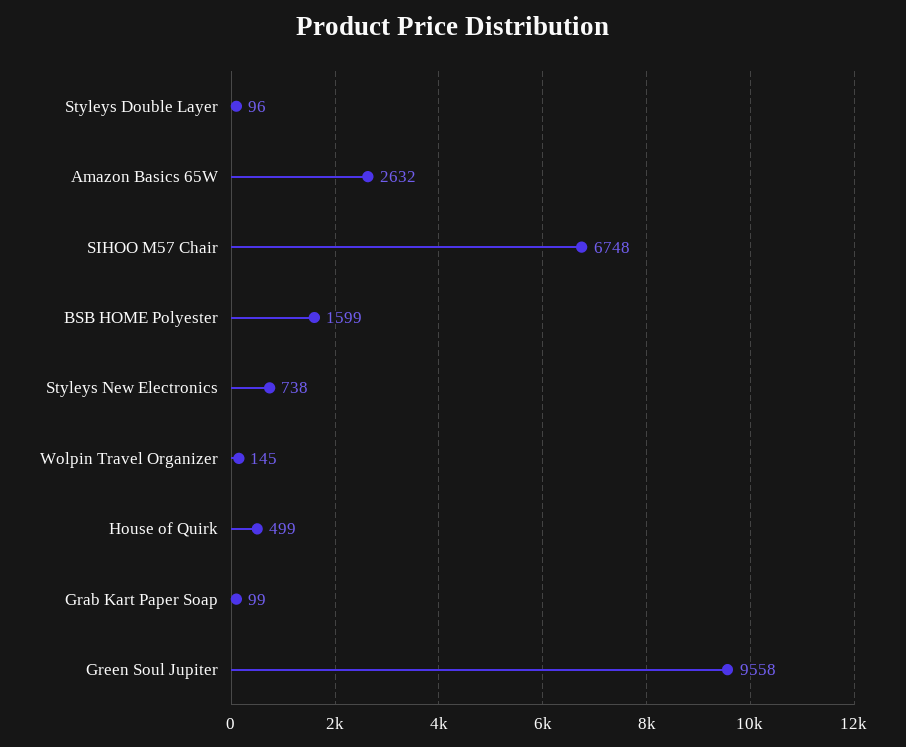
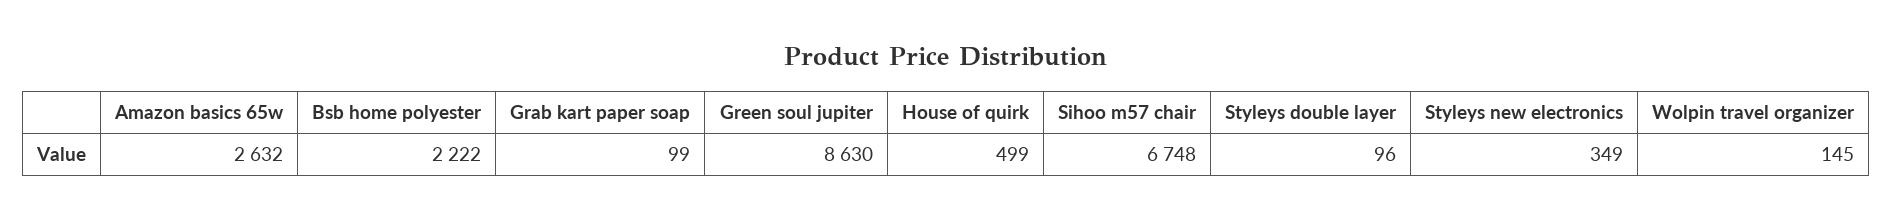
BSB HOME Polyester: 1599 -> 2222
Styleys New Electronics: 738 -> 349
Green Soul Jupiter: 9558 -> 8630

